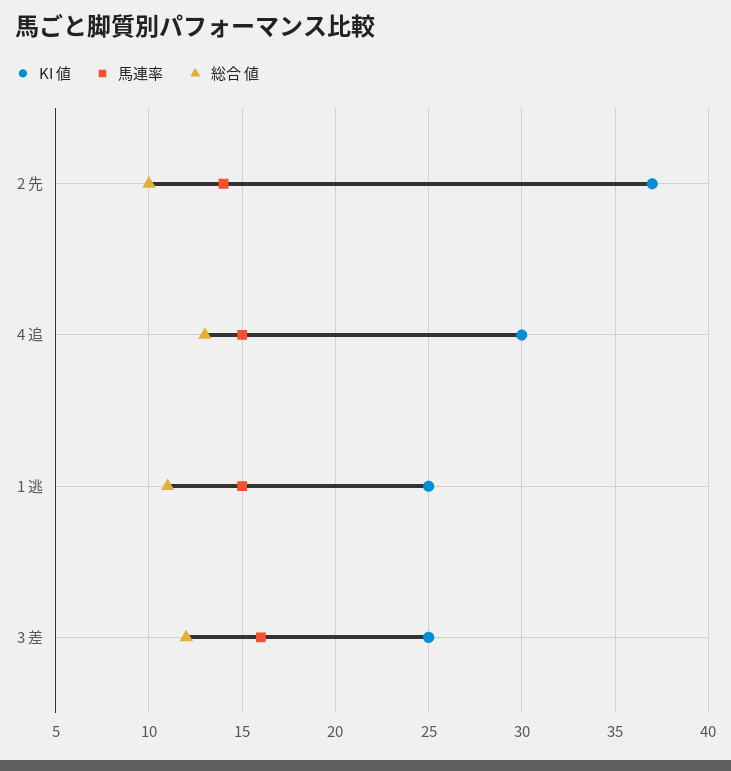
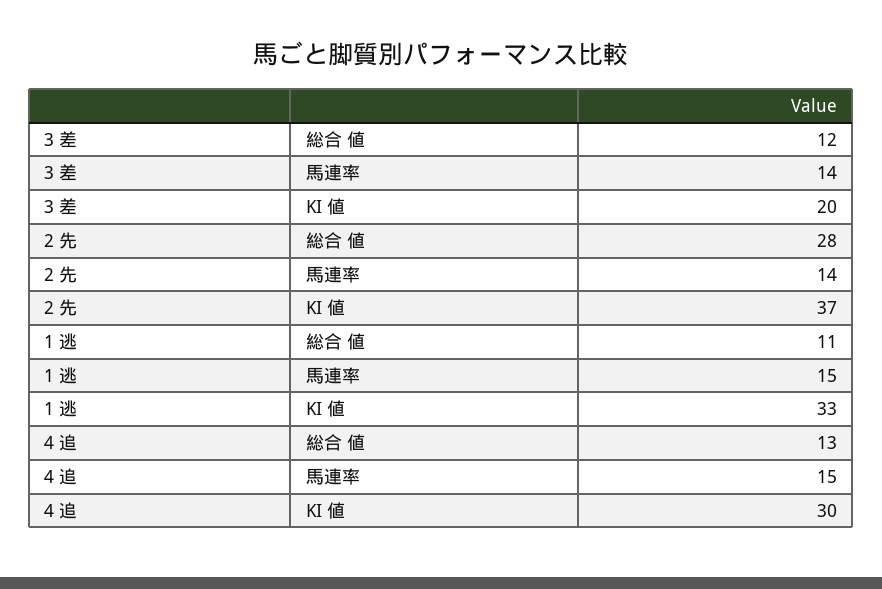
総合 値, 2 先: 10 -> 28
KI 値, 1 逃: 25 -> 33
KI 値, 3 差: 25 -> 20
馬連率, 3 差: 16 -> 14

